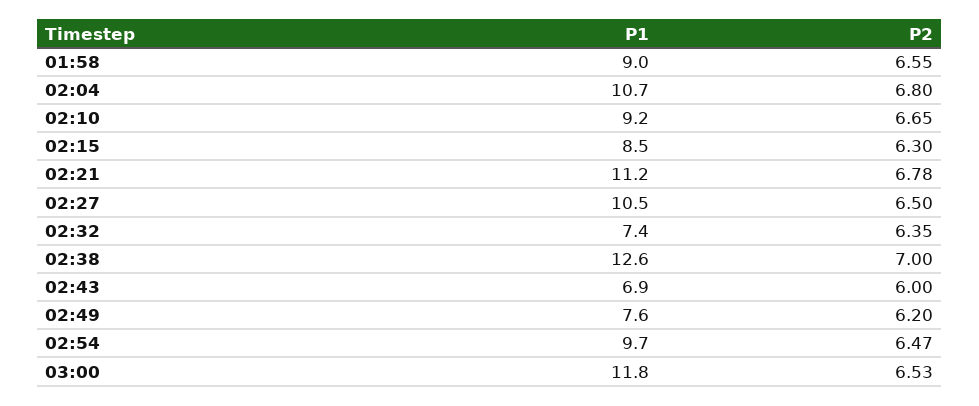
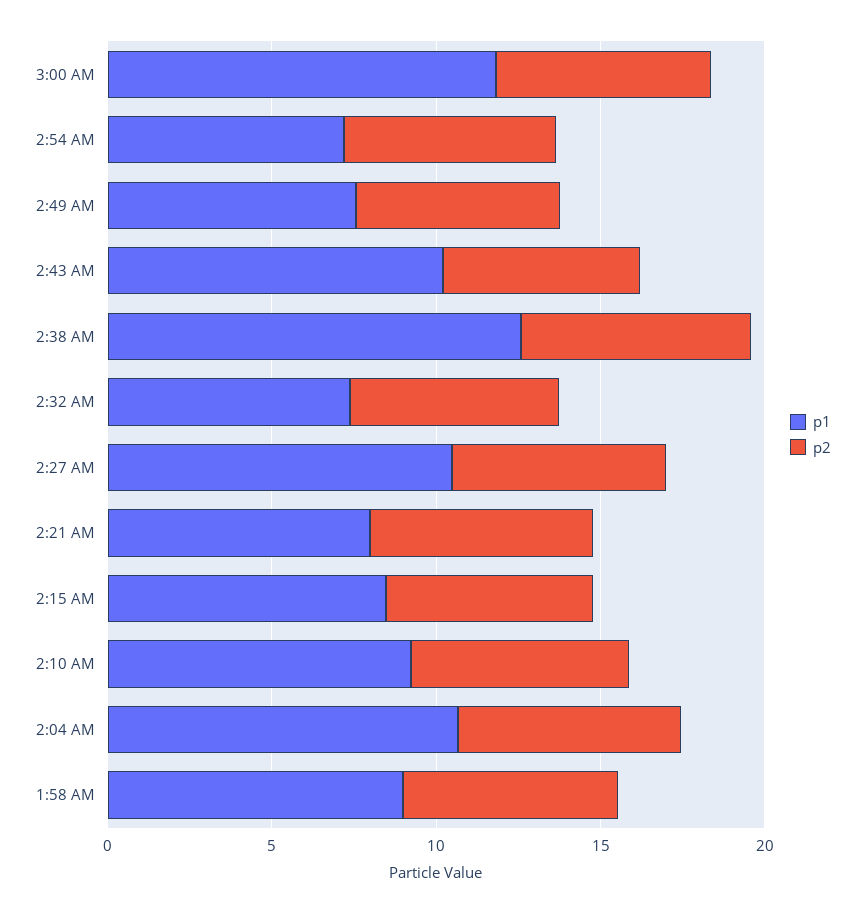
P1, 02:21: 11.2 -> 8
P1, 02:43: 6.9 -> 10
P1, 02:54: 9.7 -> 7

